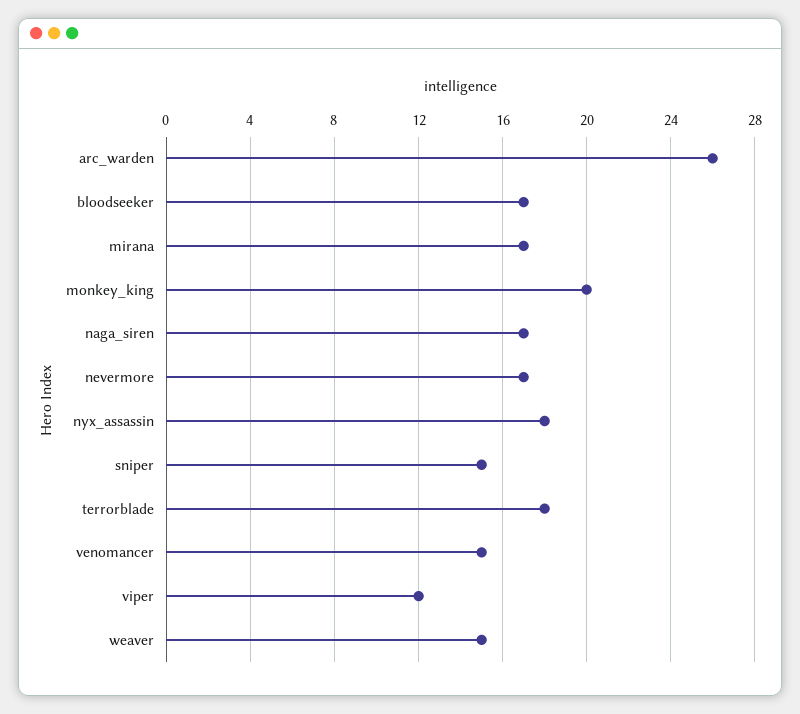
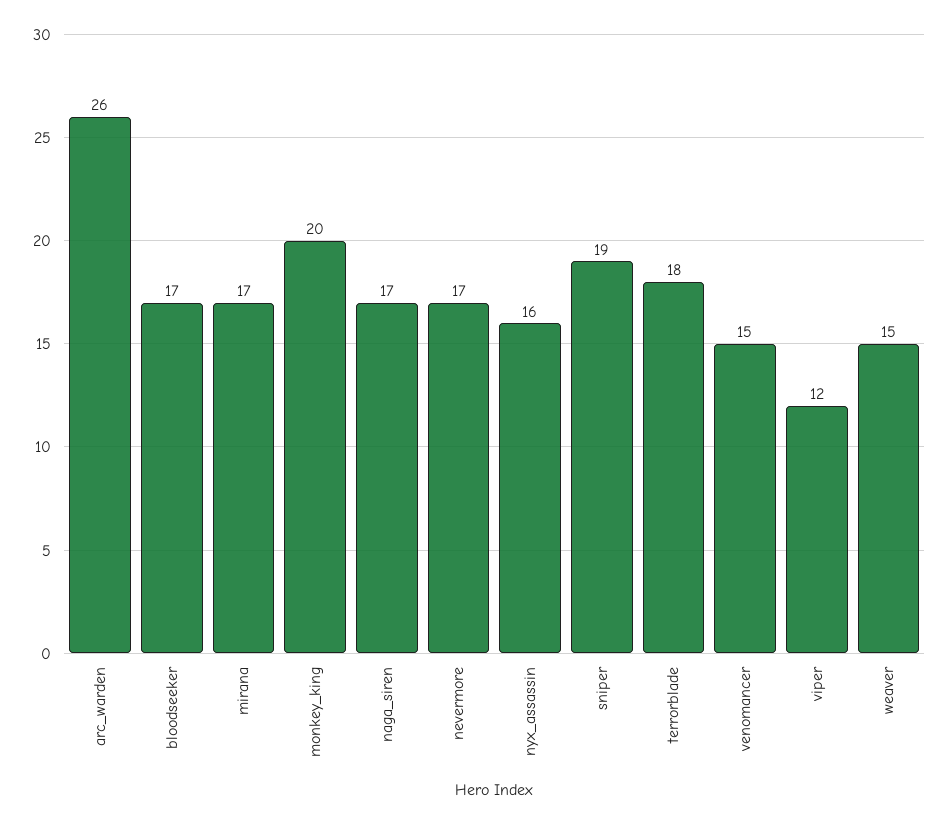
nyx_assassin: 18 -> 16
sniper: 15 -> 19

